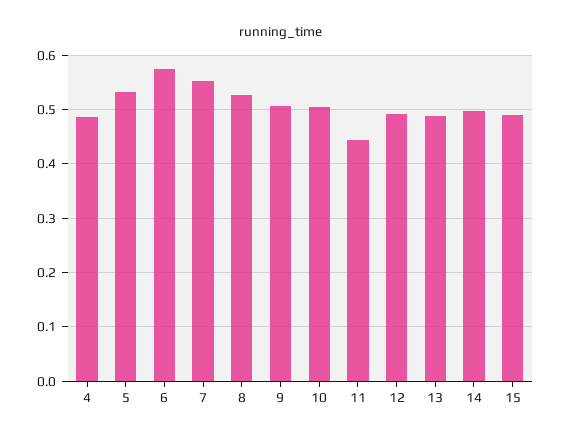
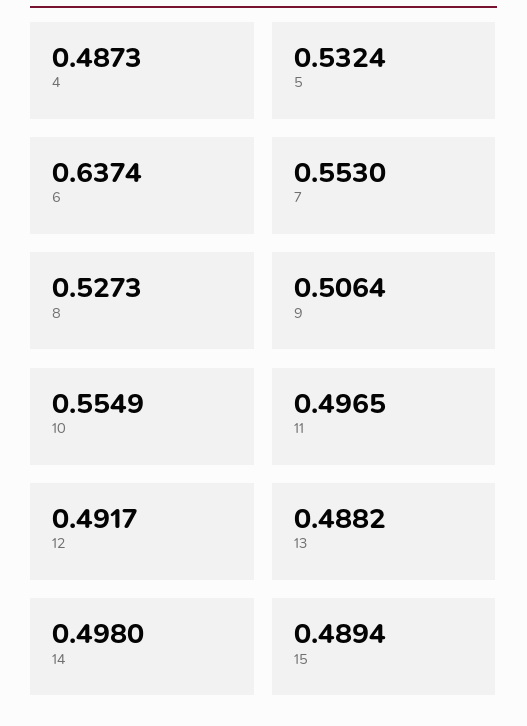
6: 0.58 -> 0.6374
10: 0.5 -> 0.5549
11: 0.44 -> 0.4965

